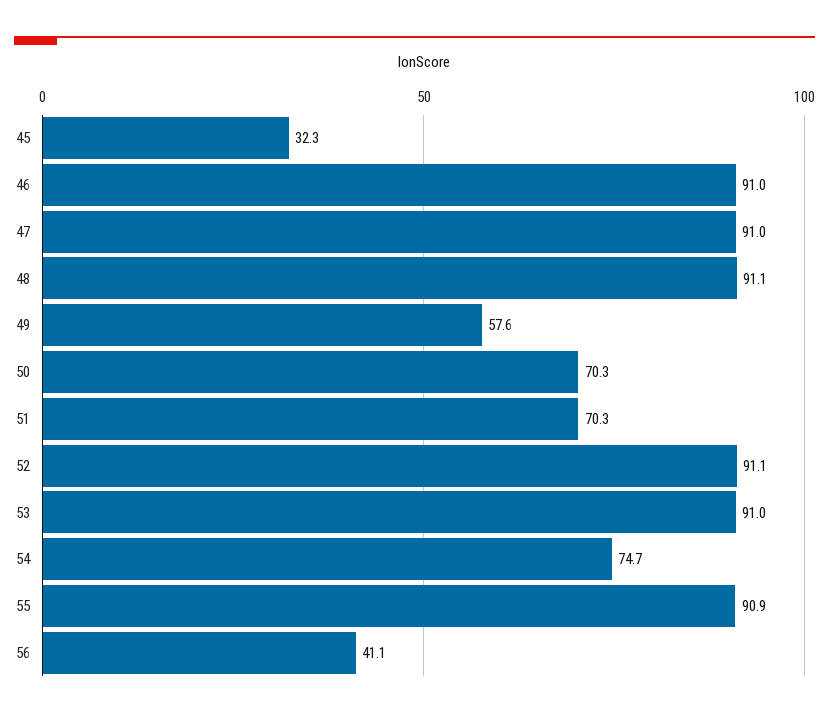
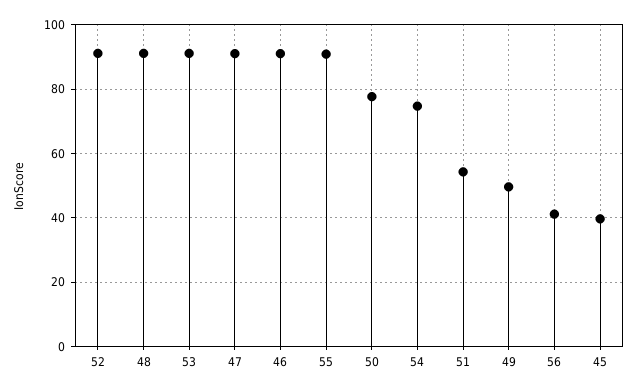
45: 32.3 -> 40
49: 57.6 -> 50
50: 70.3 -> 78
51: 70.3 -> 54

